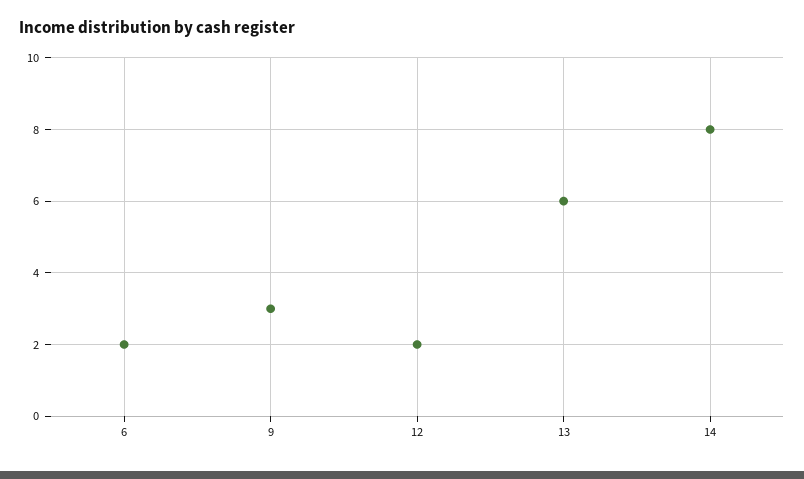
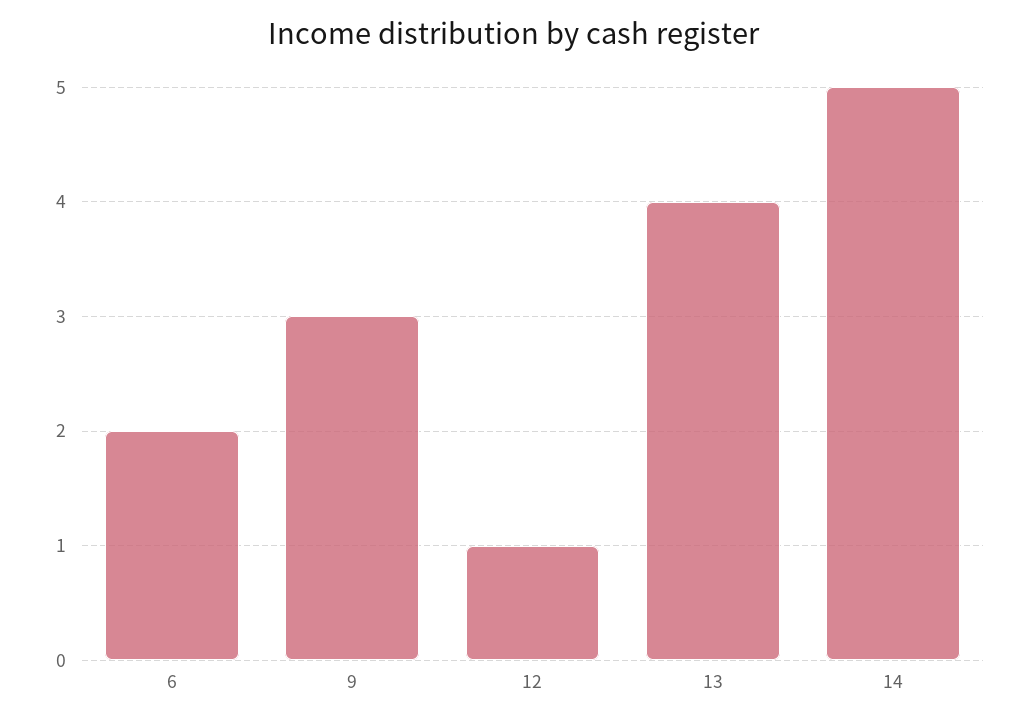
12: 2 -> 1
13: 6 -> 4
14: 8 -> 5

